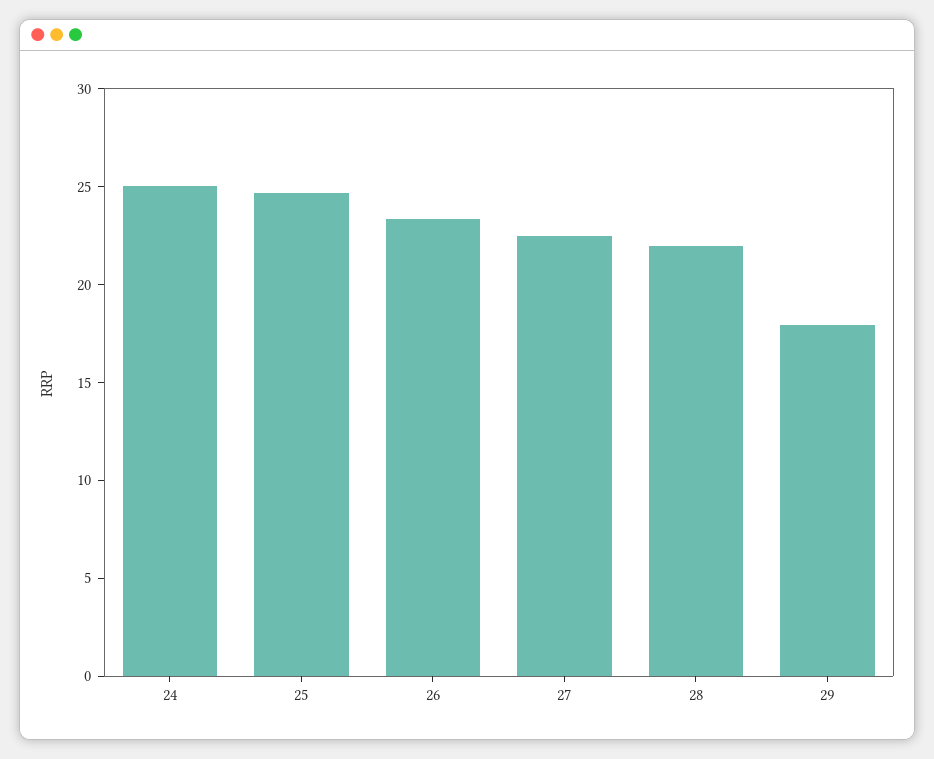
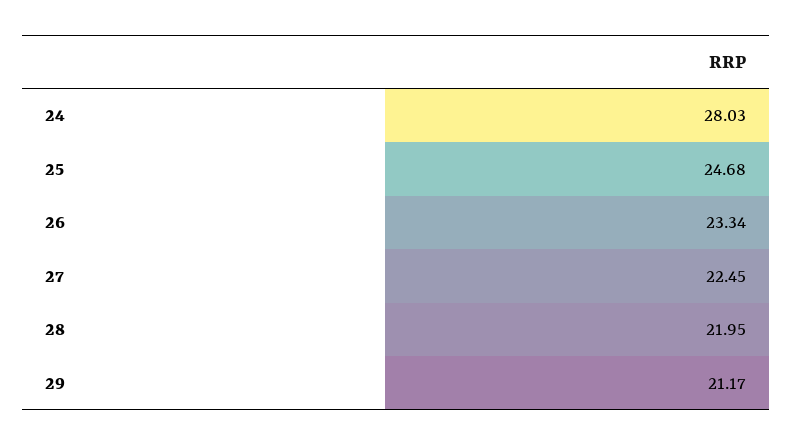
24: 25 -> 28.03
29: 18 -> 21.17

